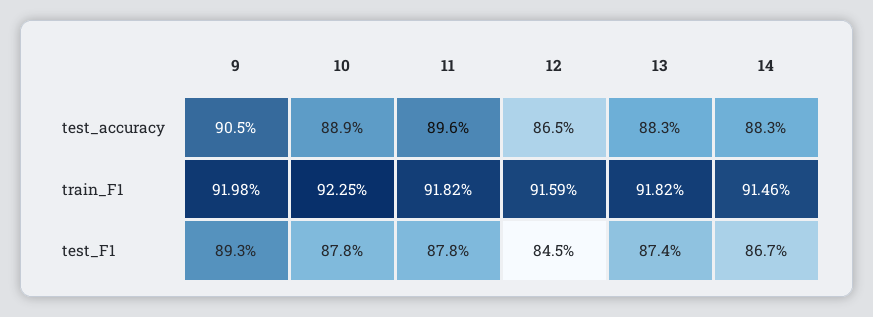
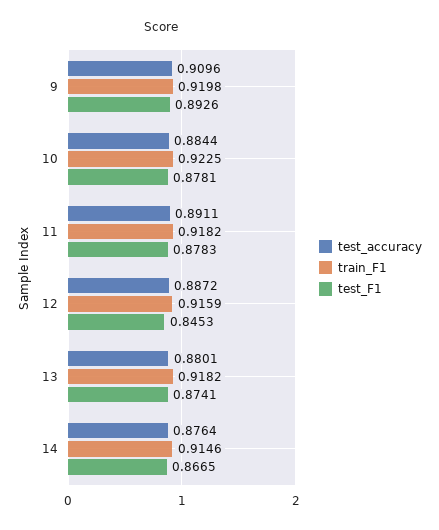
test_accuracy, 9: 0.905 -> 0.9096
test_accuracy, 10: 0.889 -> 0.8844
test_accuracy, 11: 0.896 -> 0.8911
test_accuracy, 12: 0.865 -> 0.8872
test_accuracy, 13: 0.883 -> 0.8801
test_accuracy, 14: 0.883 -> 0.8764

